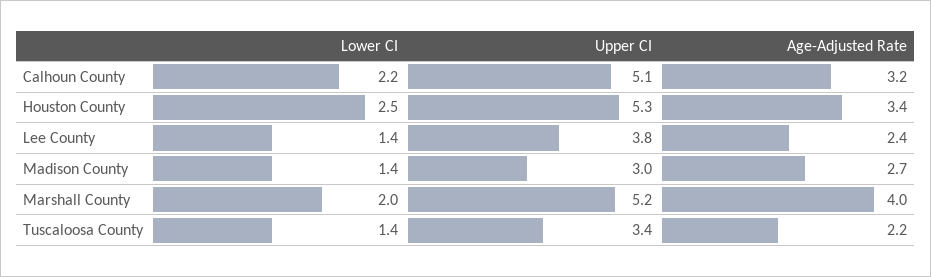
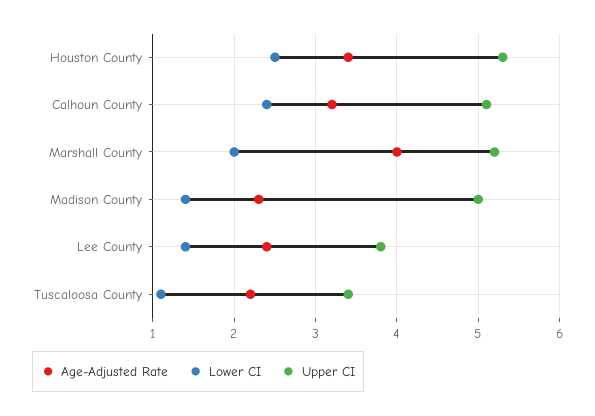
Lower CI, Calhoun County: 2.2 -> 2.4
Upper CI, Madison County: 3 -> 5
Age-Adjusted Rate, Madison County: 2.7 -> 2.3
Lower CI, Tuscaloosa County: 1.4 -> 1.1

